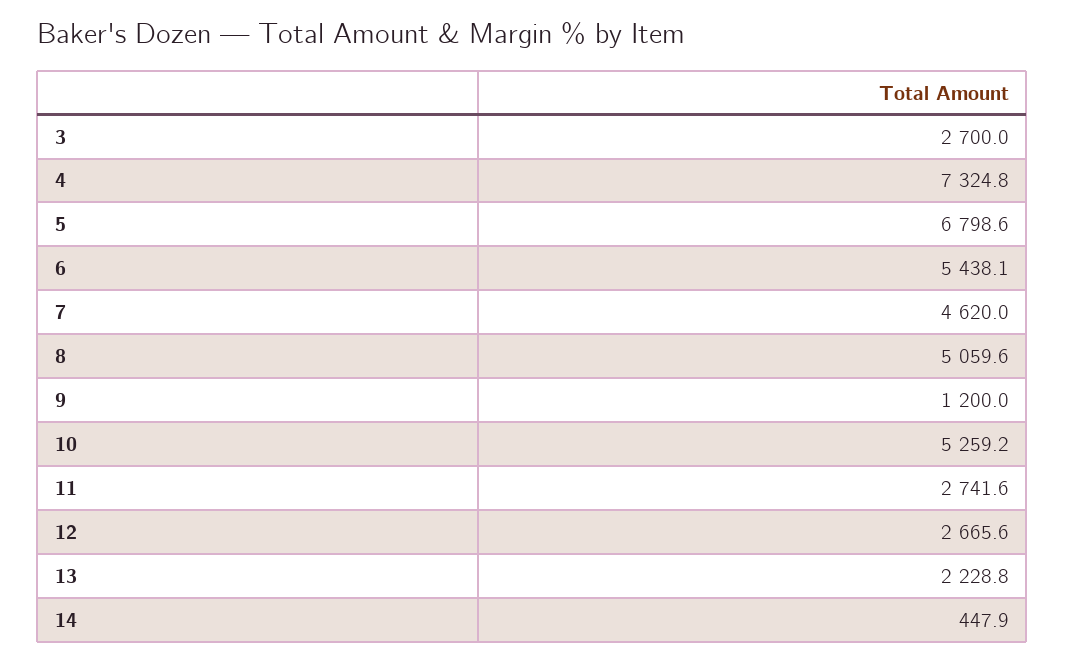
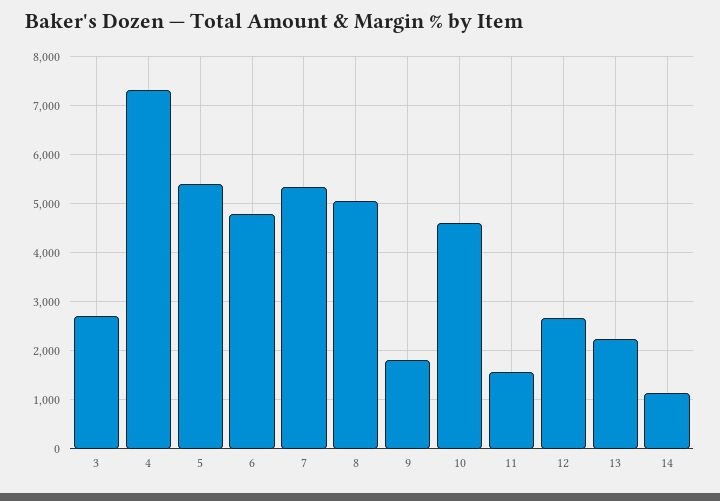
5: 6798.6 -> 5400
6: 5438.1 -> 4800
7: 4620 -> 5400
9: 1200 -> 1800
10: 5259.2 -> 4600
11: 2741.6 -> 1600
14: 447.9 -> 1200

